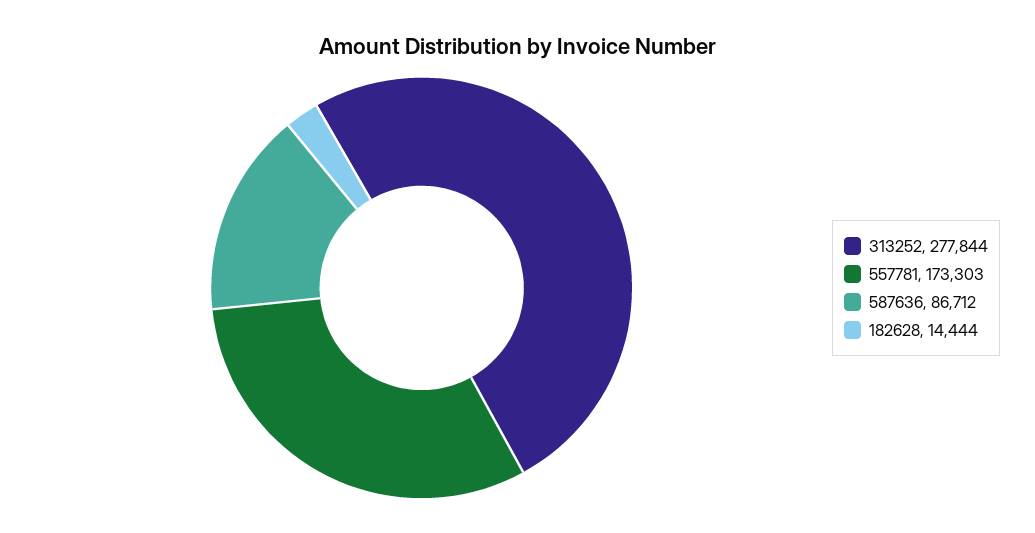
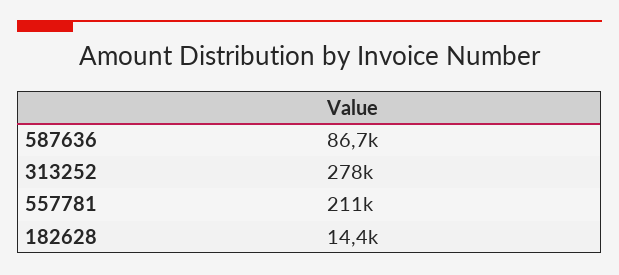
557781: 173303 -> 211000

